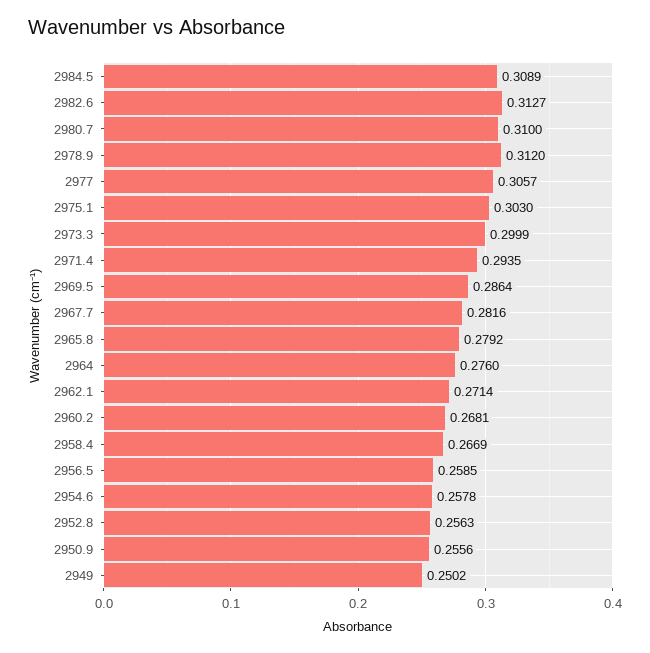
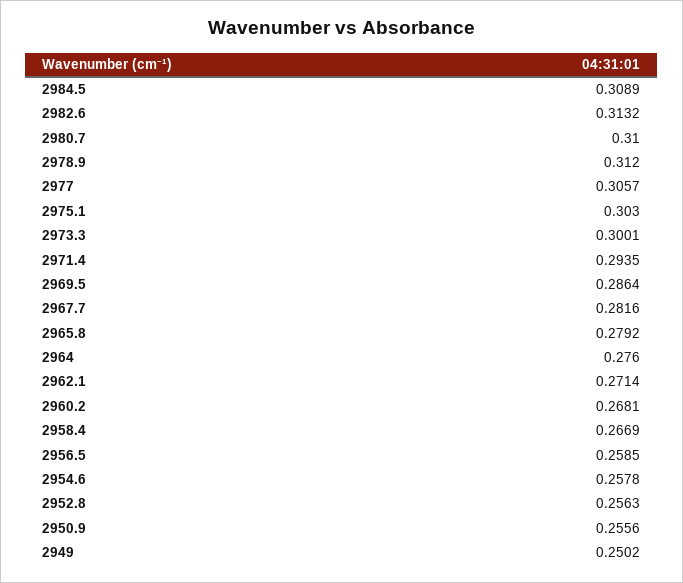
2982.6: 0.3127 -> 0.3132
2973.3: 0.2999 -> 0.3001

